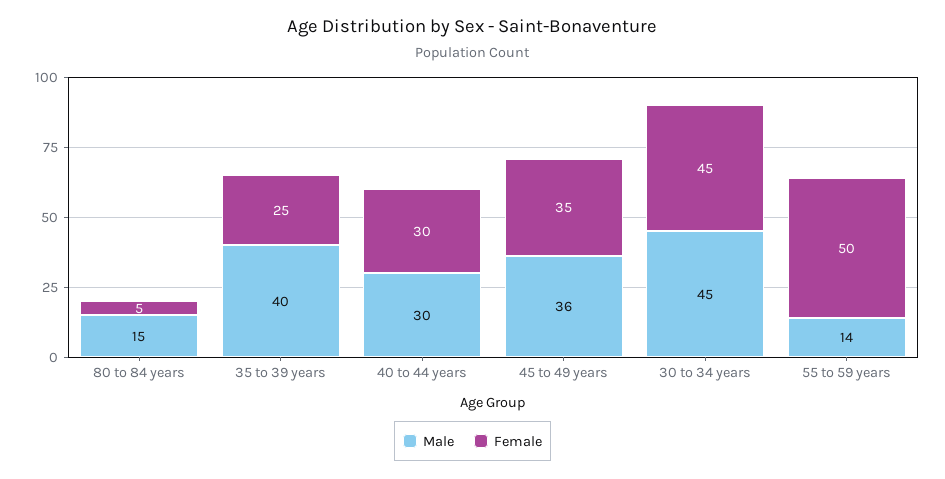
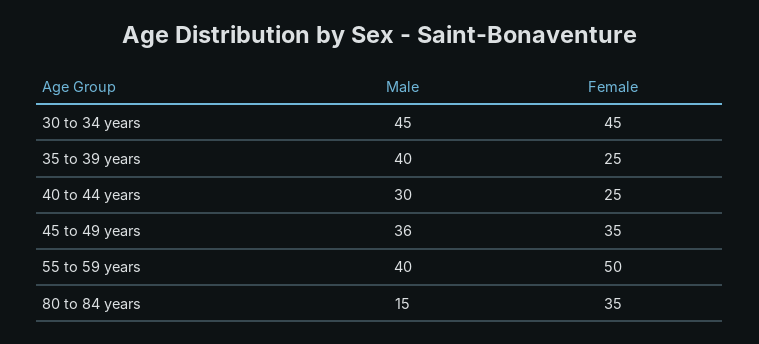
Female, 80 to 84 years: 5 -> 35
Female, 40 to 44 years: 30 -> 25
Male, 55 to 59 years: 14 -> 40

